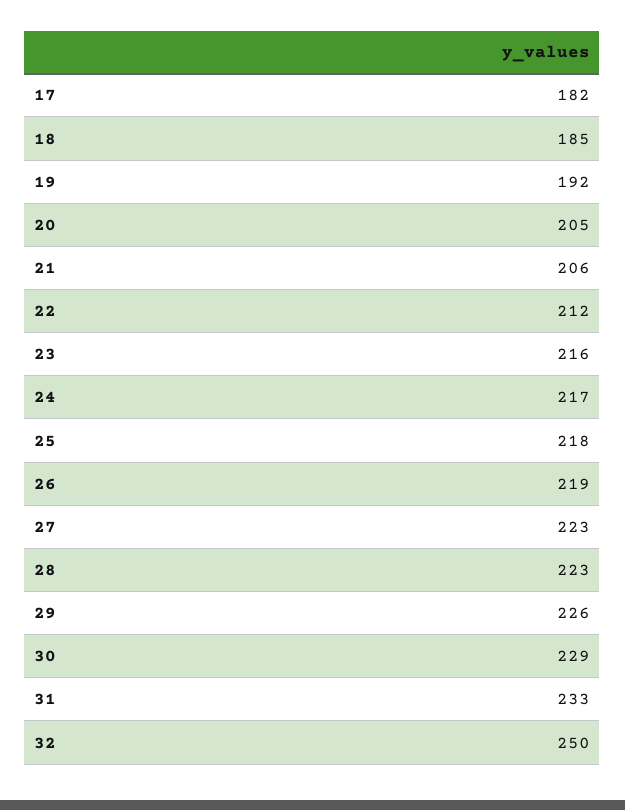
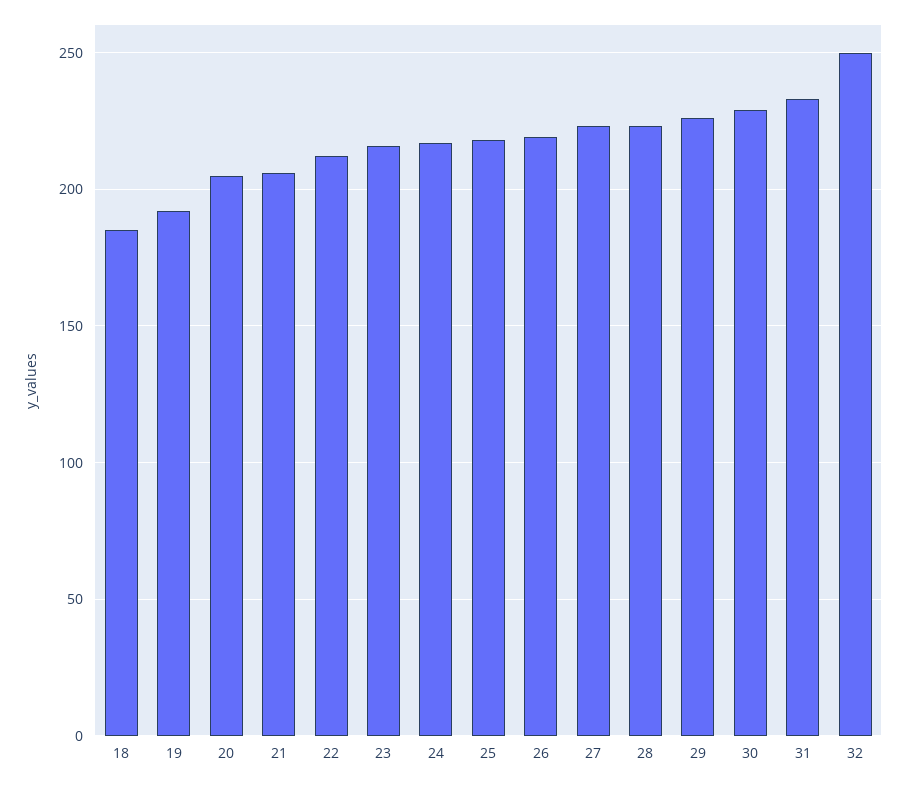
17: 182 -> none

